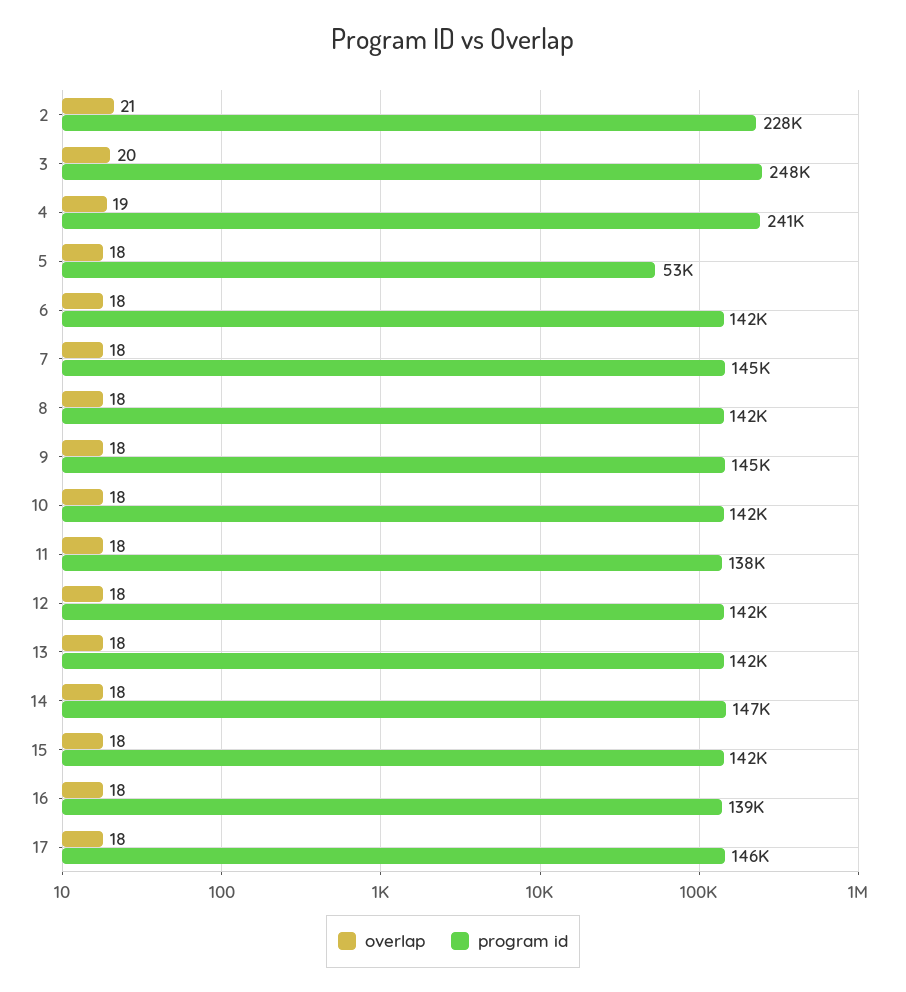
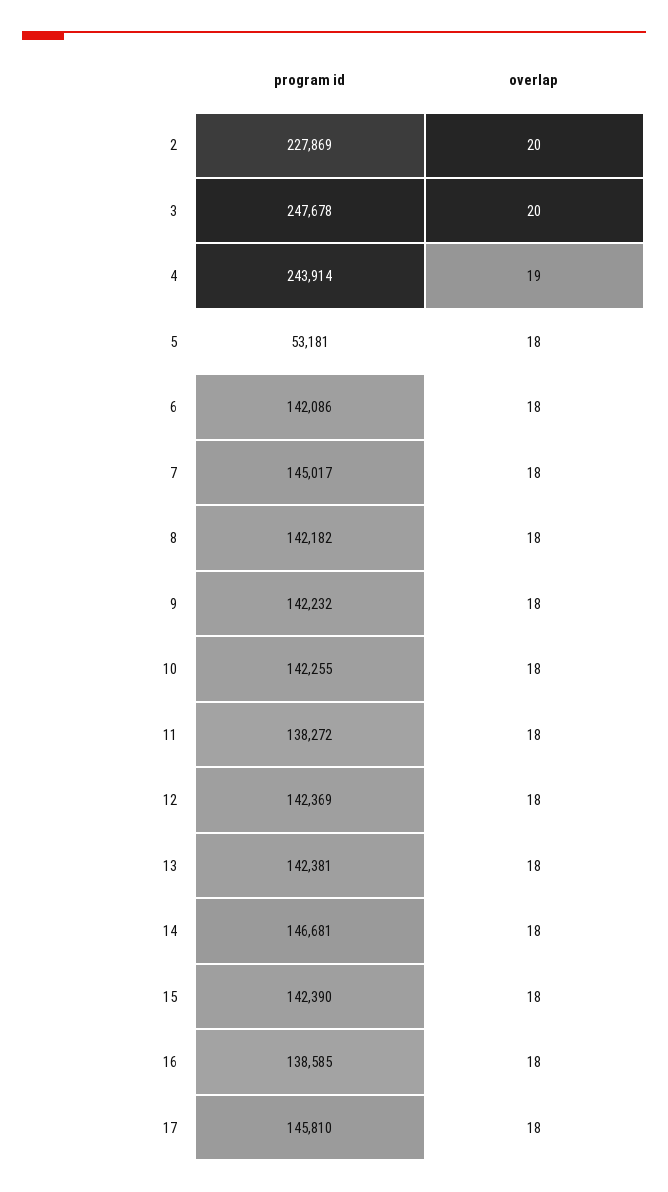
overlap, 2: 21 -> 20
program id, 4: 241000 -> 243914
program id, 9: 145000 -> 142232

